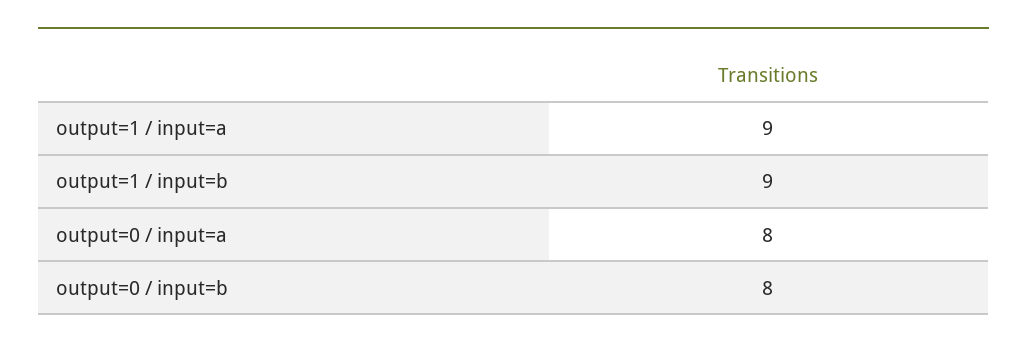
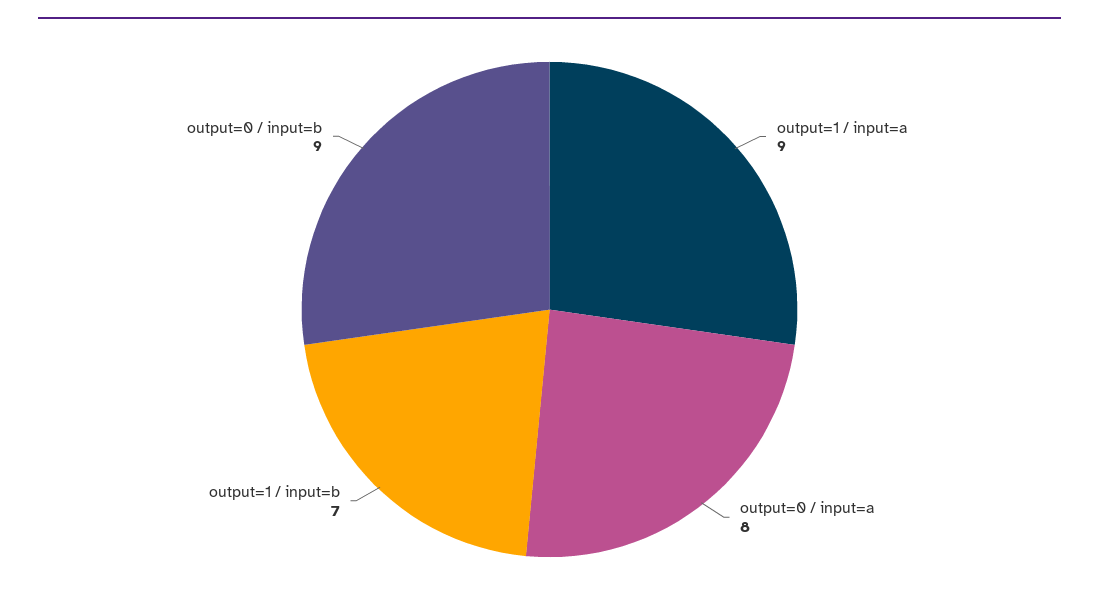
output=1 / input=b: 9 -> 7
output=0 / input=b: 8 -> 9

